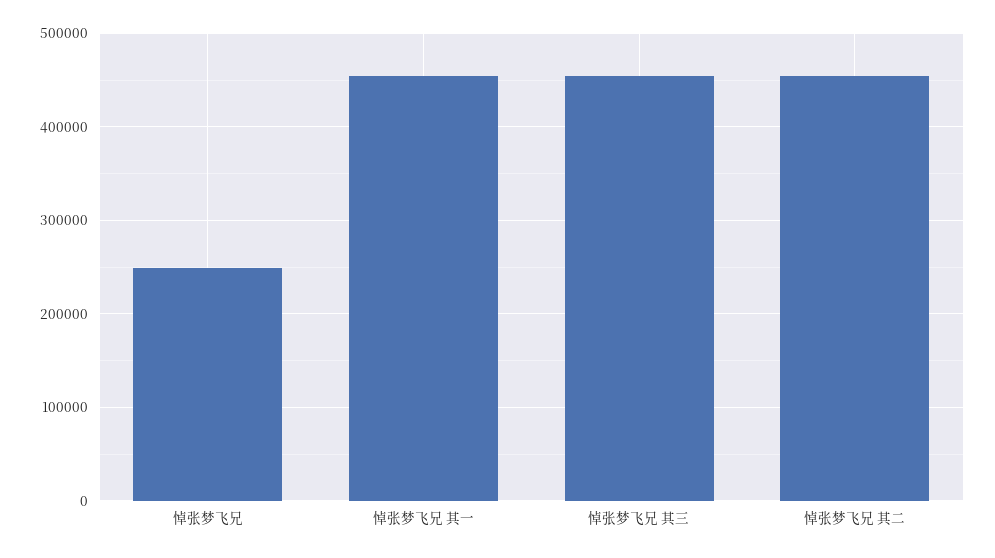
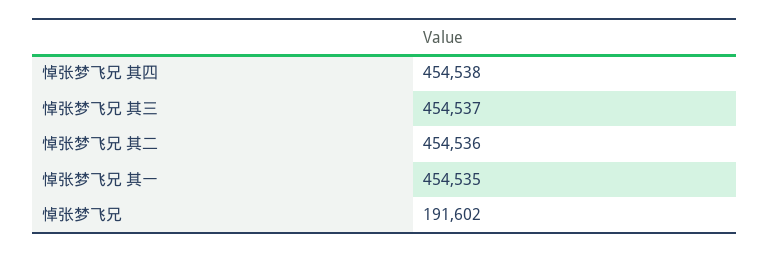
悼张梦飞兄: 250000 -> 191602
悼张梦飞兄 其四: none -> 454538

